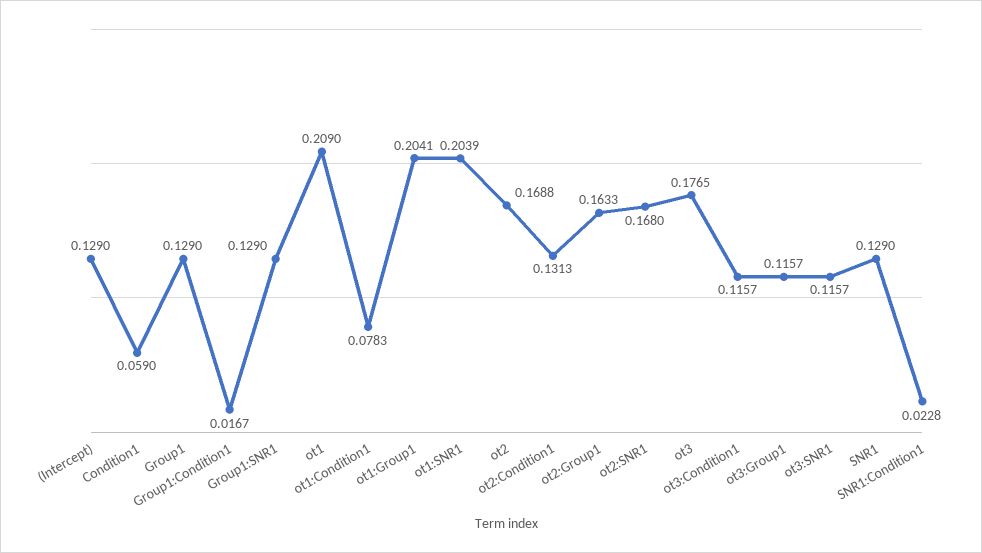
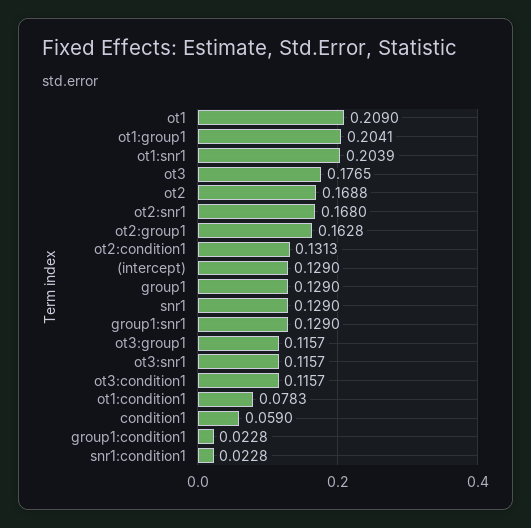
Group1:Condition1: 0.0167 -> 0.0228
ot2:Group1: 0.1633 -> 0.1628

